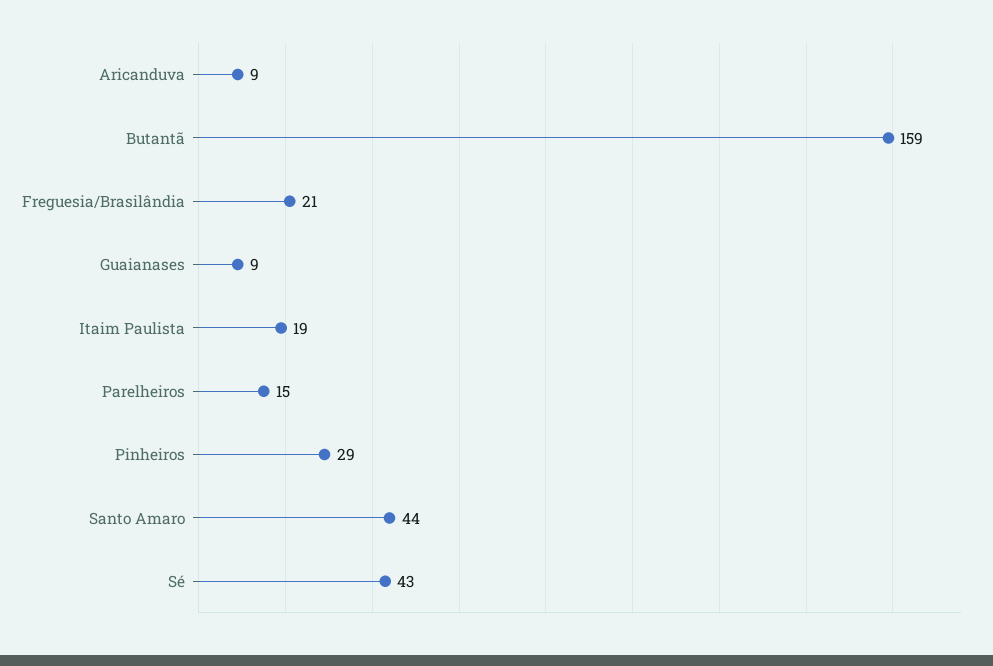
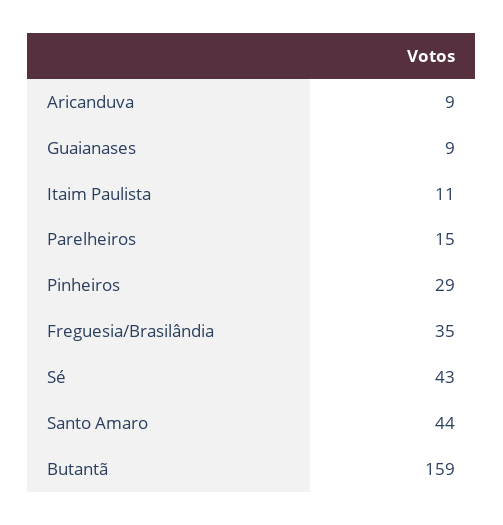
Freguesia/Brasilândia: 21 -> 35
Itaim Paulista: 19 -> 11

